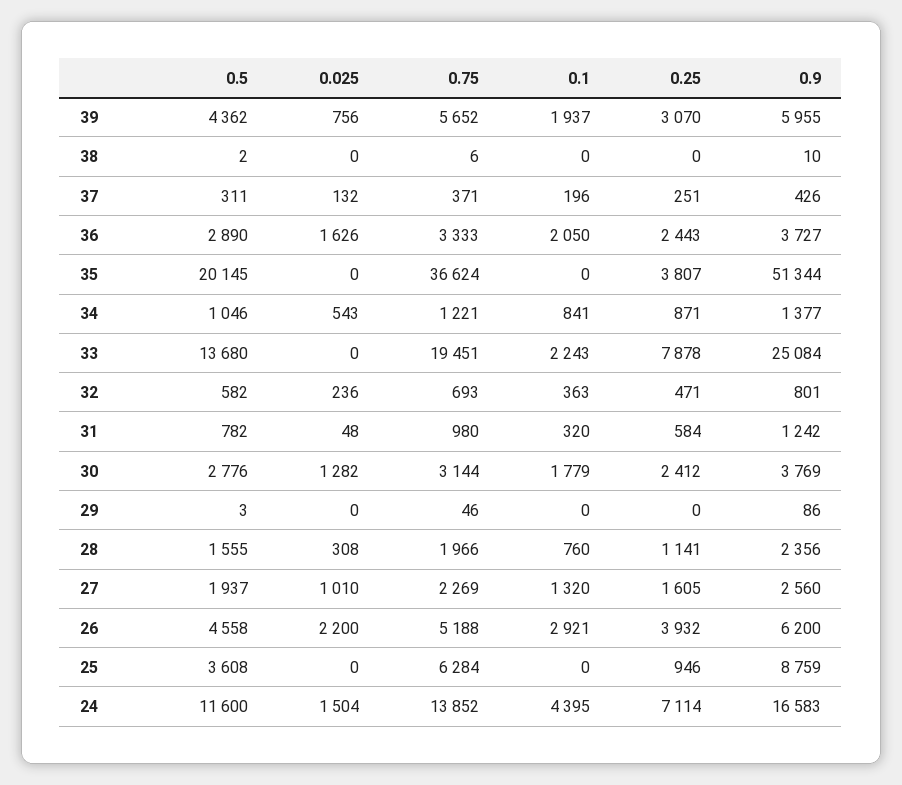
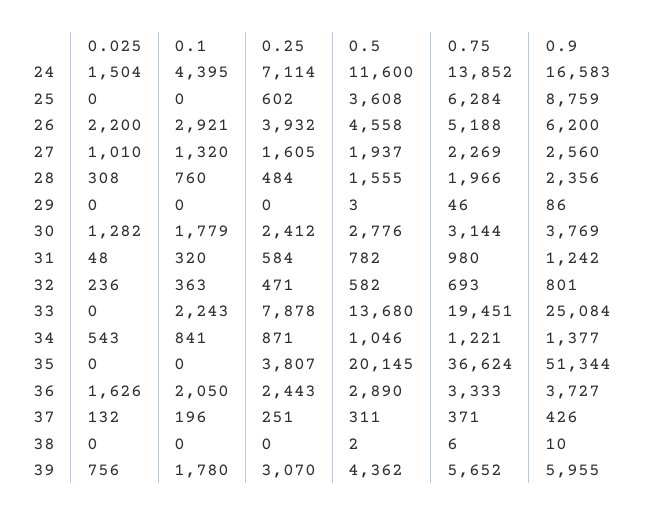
0.1, 39: 1937 -> 1780
0.25, 28: 1141 -> 484
0.25, 25: 946 -> 602

